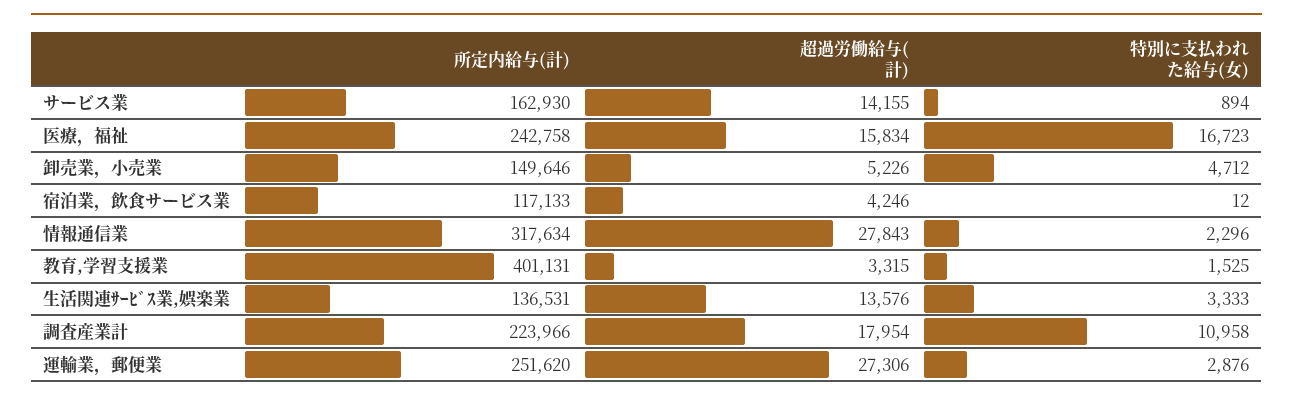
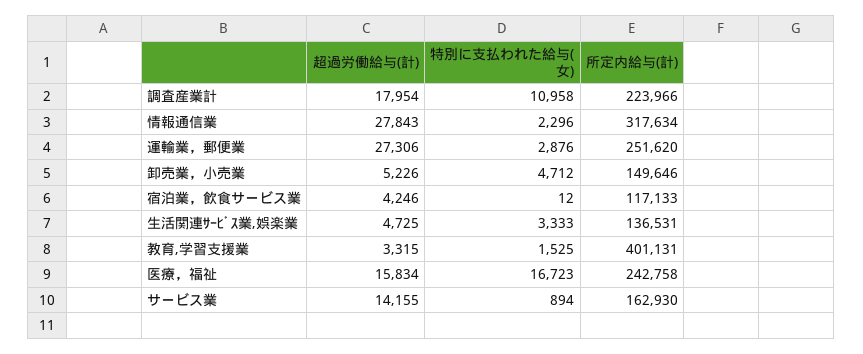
超過労働給与(計), 生活関連ｻｰﾋﾞｽ業,娯楽業: 13576 -> 4725

